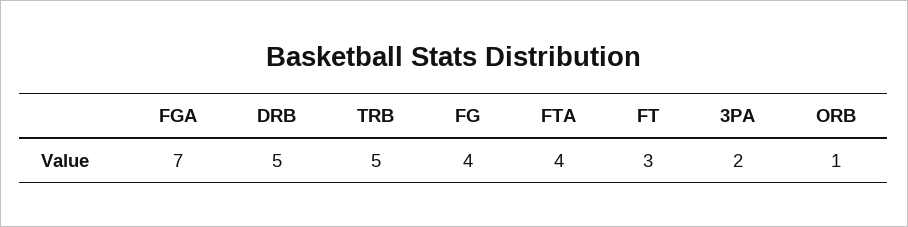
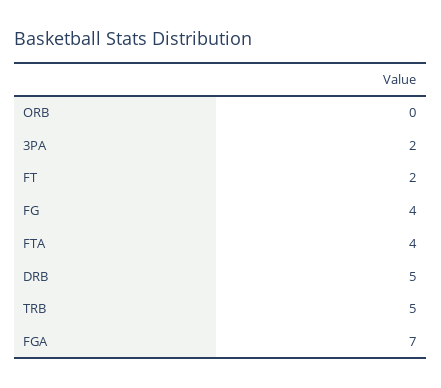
FT: 3 -> 2
ORB: 1 -> 0

